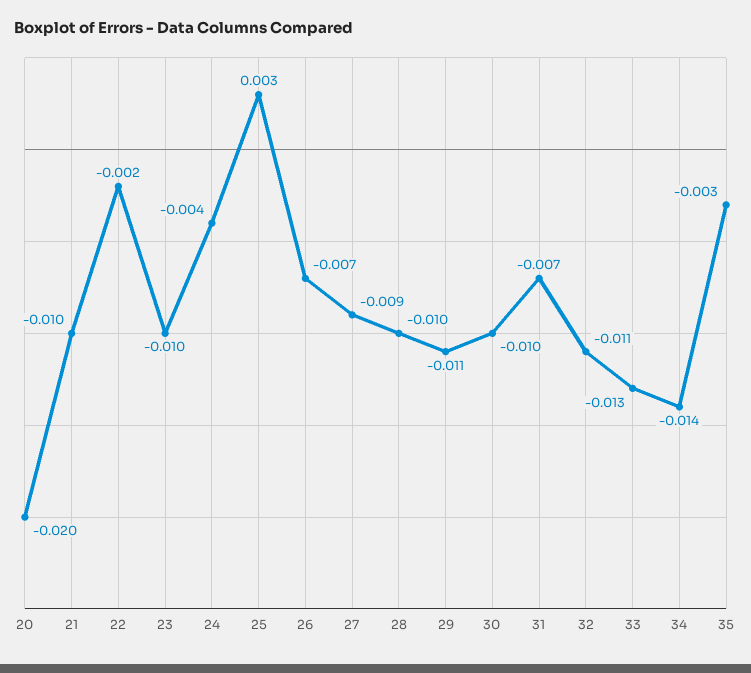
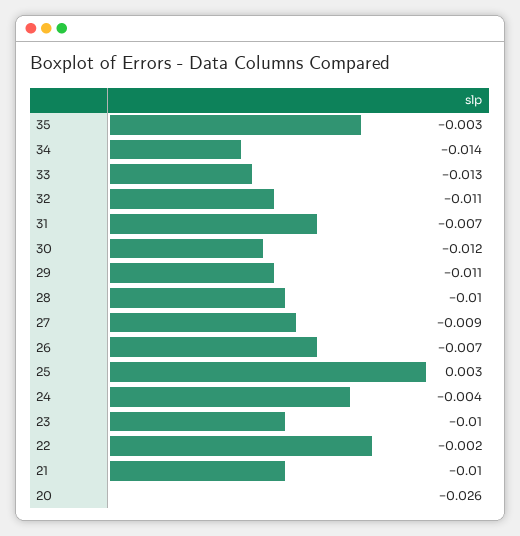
20: -0.02 -> -0.026
30: -0.01 -> -0.012

